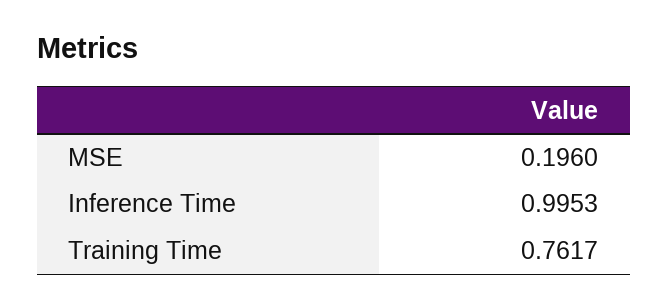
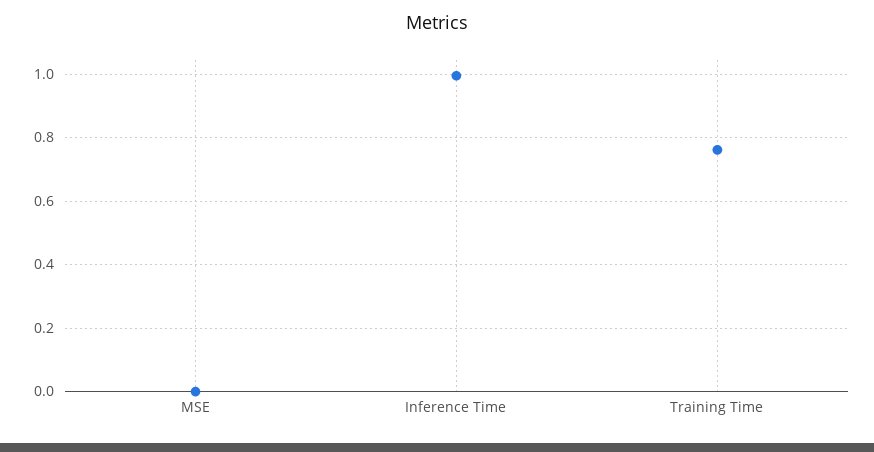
MSE: 0.196 -> 0

